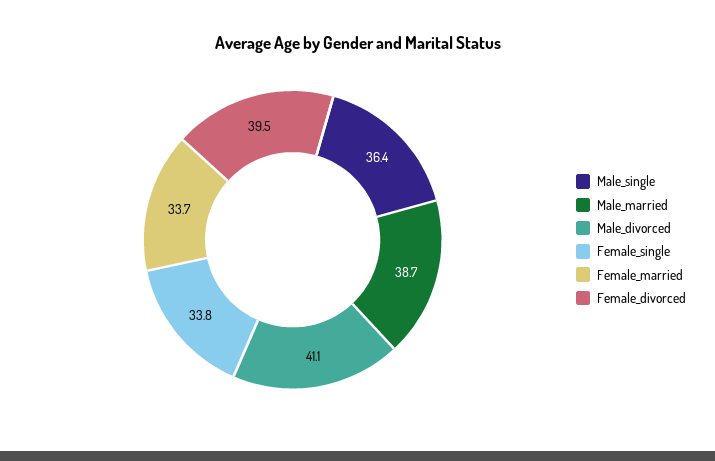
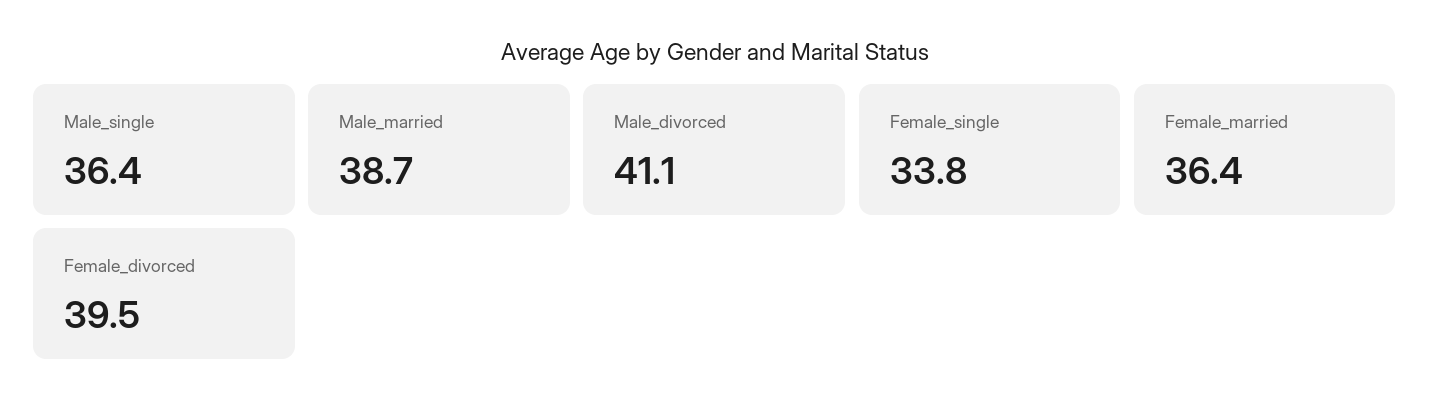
Female_married: 33.7 -> 36.4

